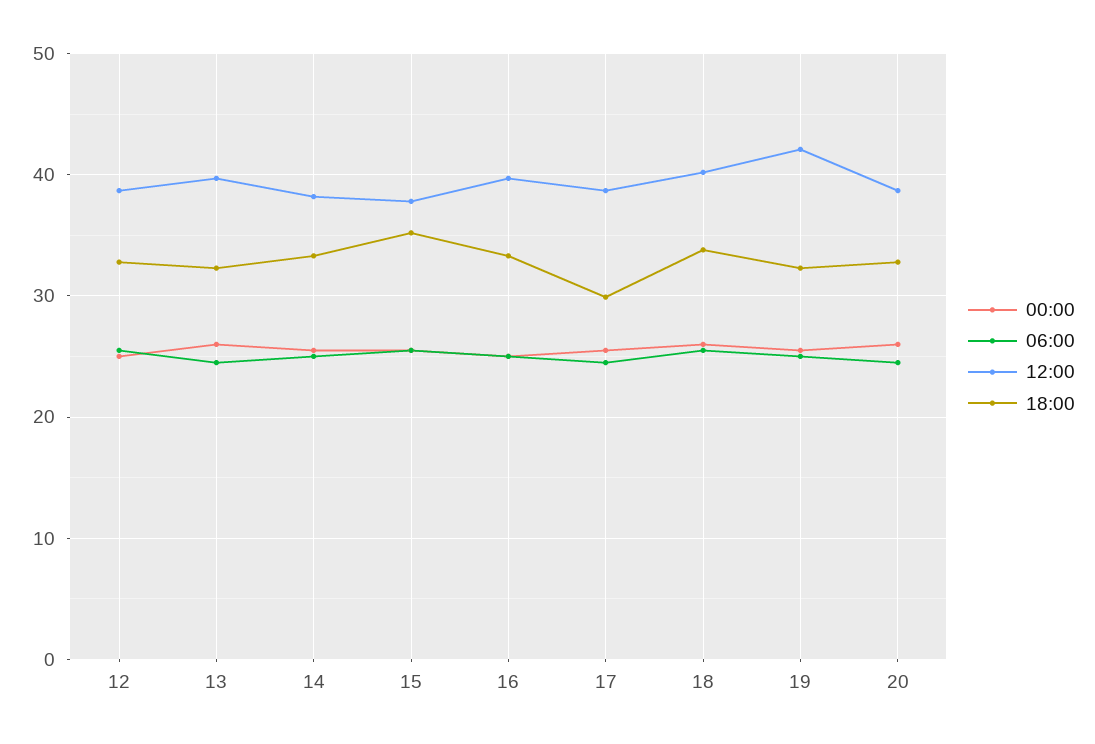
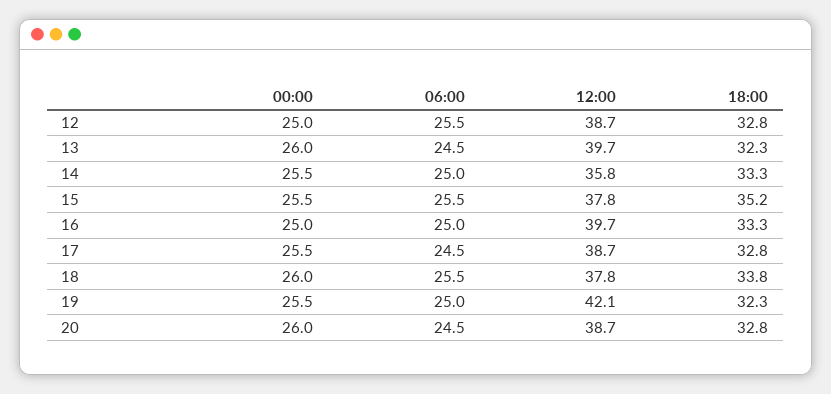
12:00, 14: 38 -> 35.8
18:00, 17: 30 -> 32.8
12:00, 18: 40 -> 37.8

